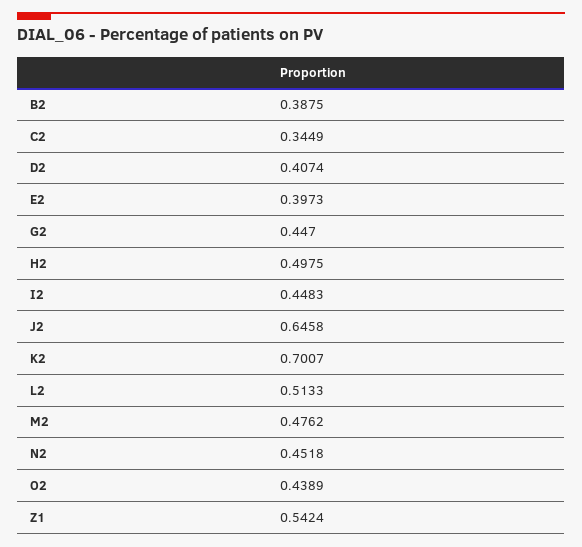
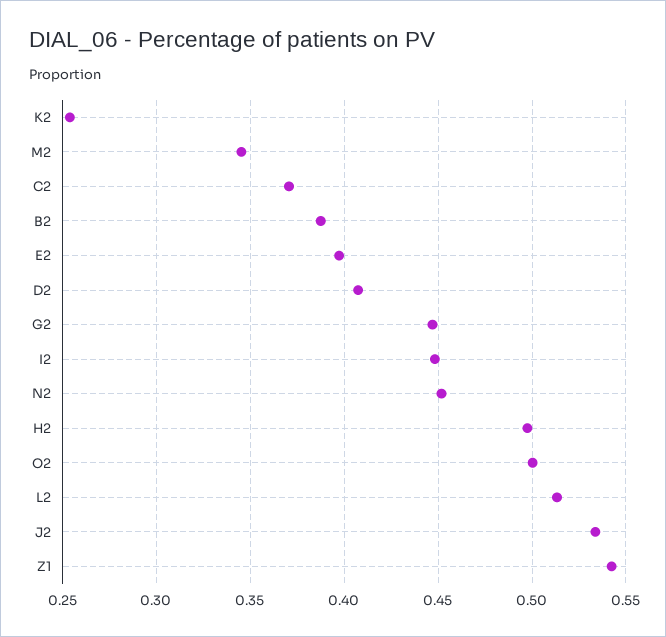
C2: 0.3449 -> 0.37
J2: 0.6458 -> 0.535
K2: 0.7007 -> 0.255
M2: 0.4762 -> 0.345
O2: 0.4389 -> 0.5

